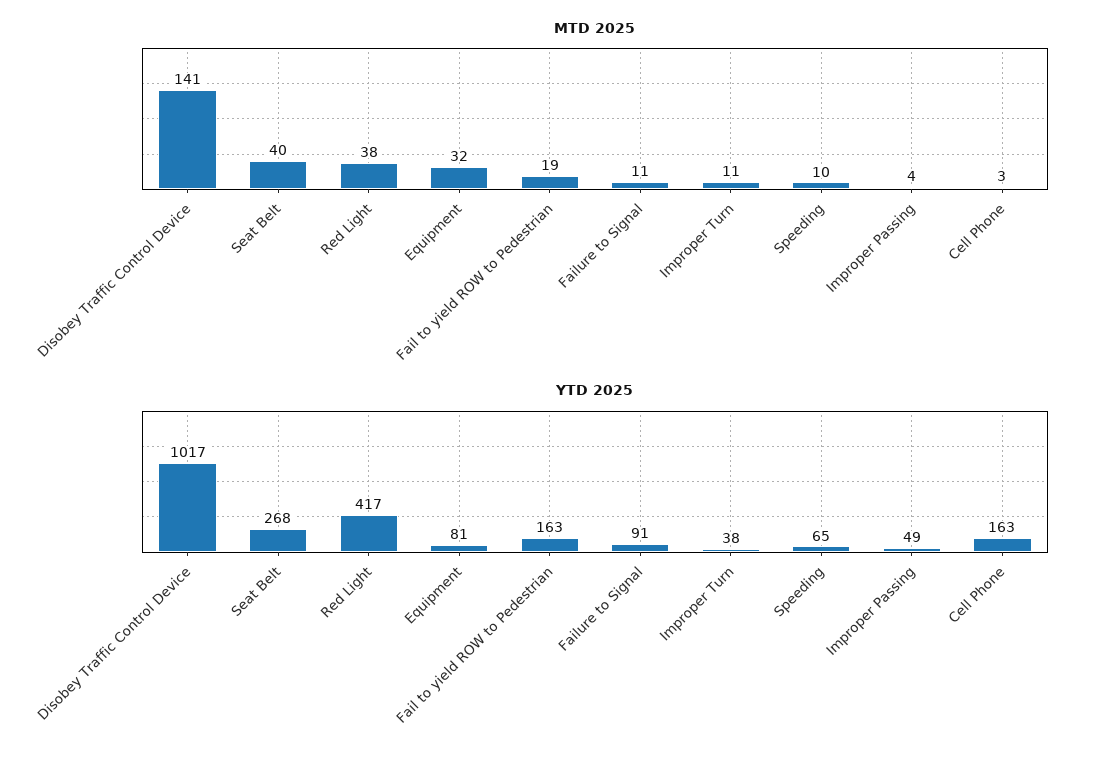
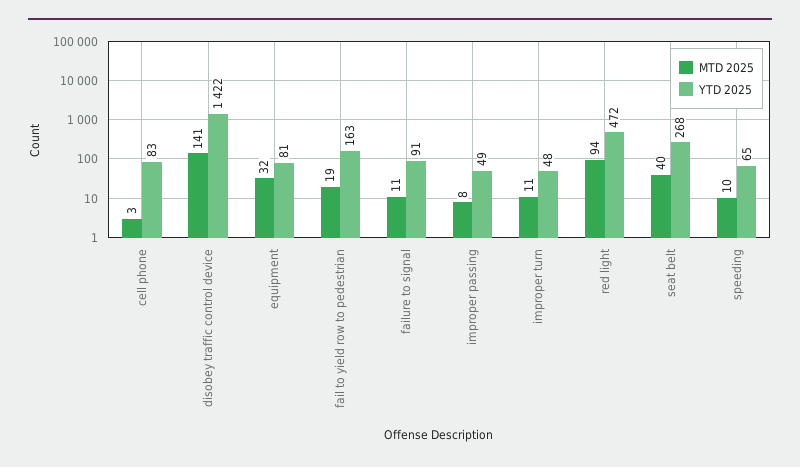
MTD 2025, Red Light: 38 -> 94
MTD 2025, Improper Passing: 4 -> 8
YTD 2025, Disobey Traffic Control Device: 1017 -> 1422
YTD 2025, Red Light: 417 -> 472
YTD 2025, Improper Turn: 38 -> 48
YTD 2025, Cell Phone: 163 -> 83

